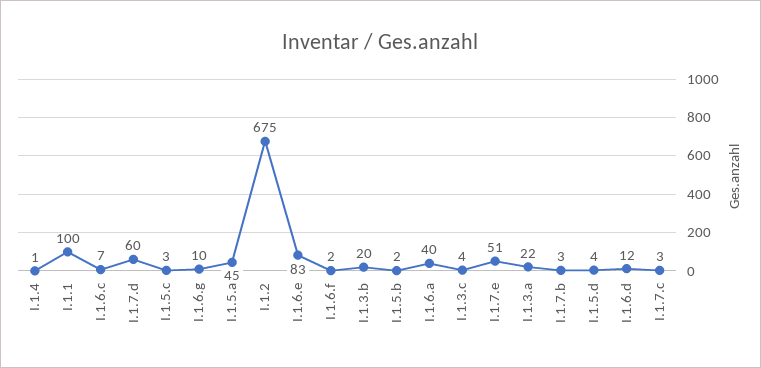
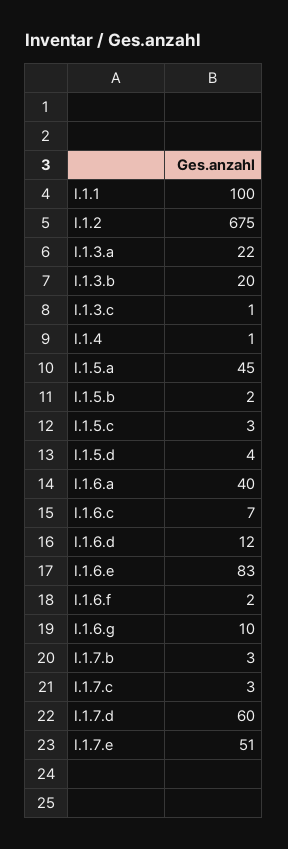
I.1.3.c: 4 -> 1

